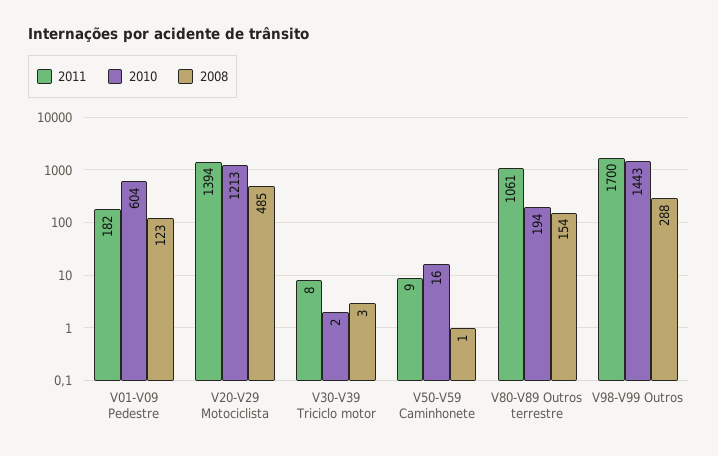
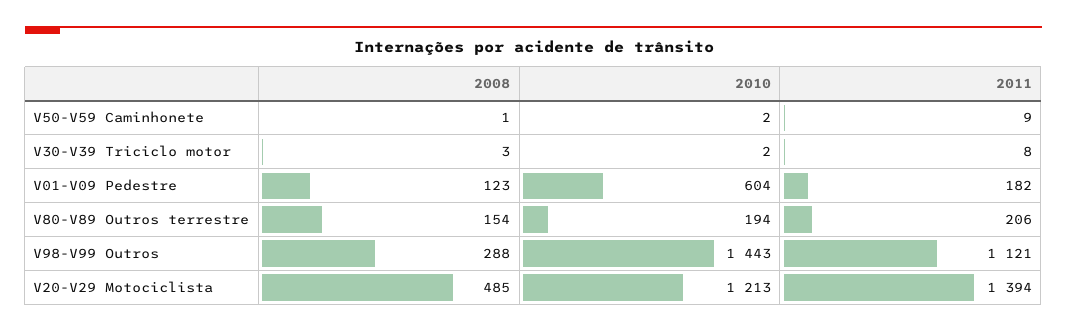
2010, V50-V59 Caminhonete: 16 -> 2
2011, V80-V89 Outros terrestre: 1061 -> 206
2011, V98-V99 Outros: 1700 -> 1121

